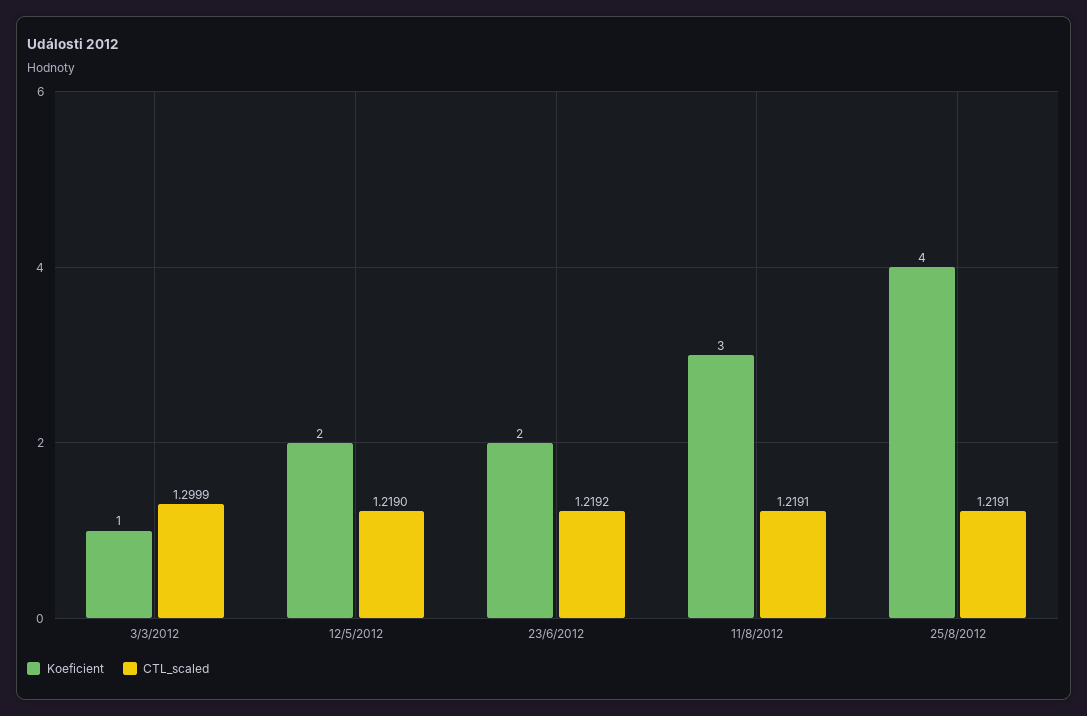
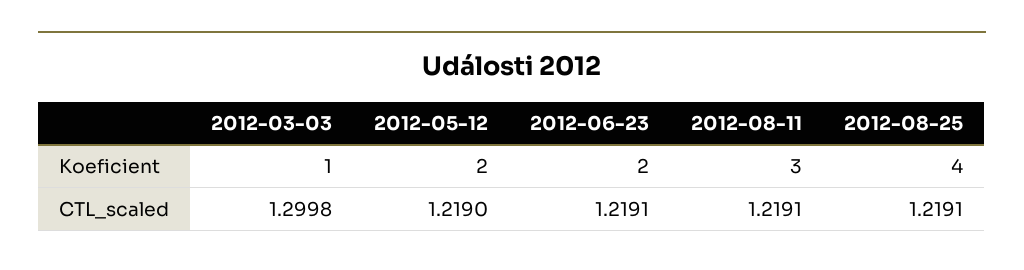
CTL_scaled, 3/3/2012: 1.2999 -> 1.2998
CTL_scaled, 23/6/2012: 1.2192 -> 1.2191

